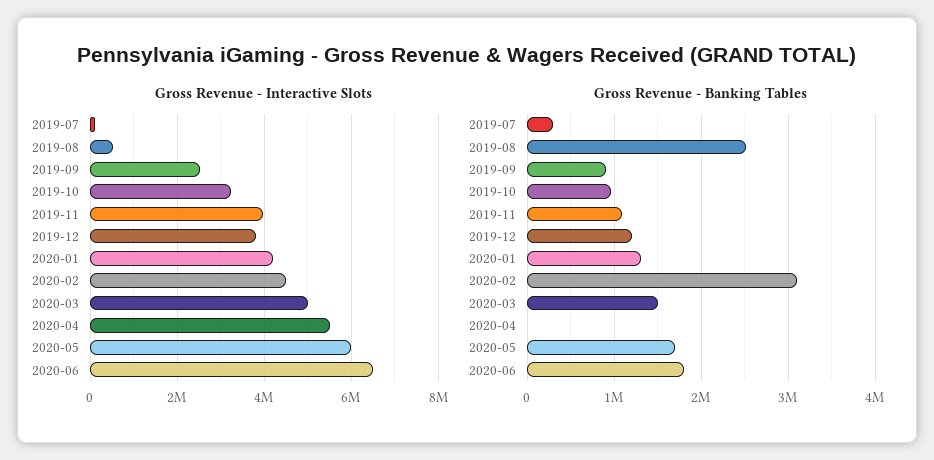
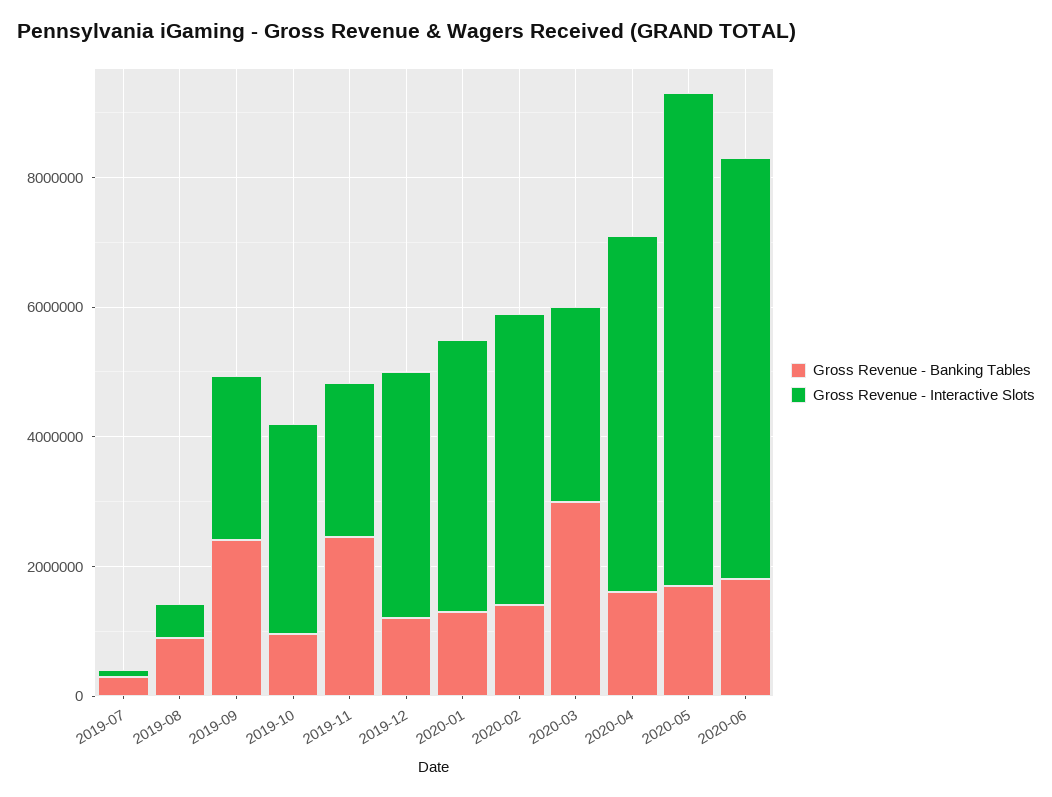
Gross Revenue - Interactive Slots, 2019-11: 4000000 -> 2500000
Gross Revenue - Interactive Slots, 2020-03: 5000000 -> 3000000
Gross Revenue - Interactive Slots, 2020-05: 6000000 -> 7500000
Gross Revenue - Banking Tables, 2019-08: 2500000 -> 1000000
Gross Revenue - Banking Tables, 2019-09: 900000 -> 2500000
Gross Revenue - Banking Tables, 2019-11: 1100000 -> 2500000
Gross Revenue - Banking Tables, 2020-02: 3100000 -> 1500000
Gross Revenue - Banking Tables, 2020-03: 1500000 -> 3000000
Gross Revenue - Banking Tables, 2020-04: 0 -> 1500000

